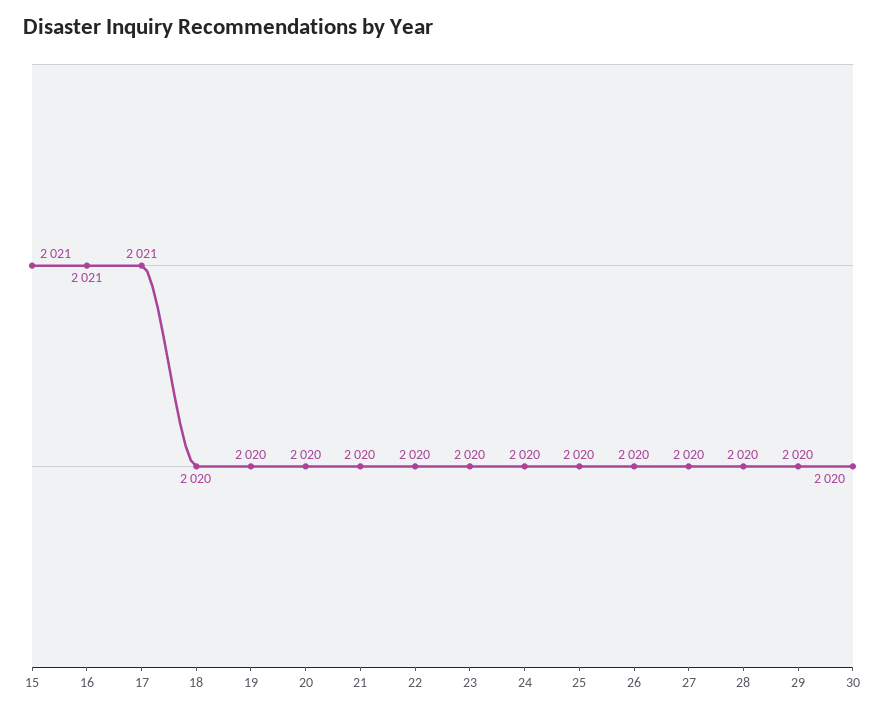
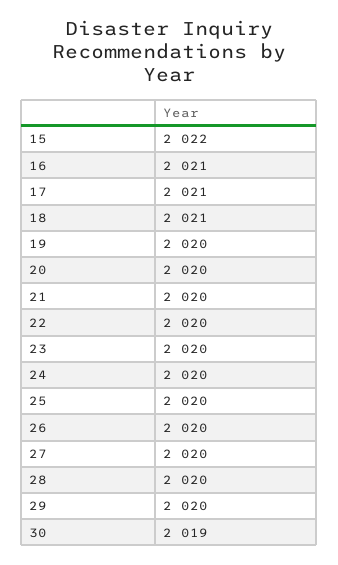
15: 2021 -> 2022
18: 2020 -> 2021
30: 2020 -> 2019

